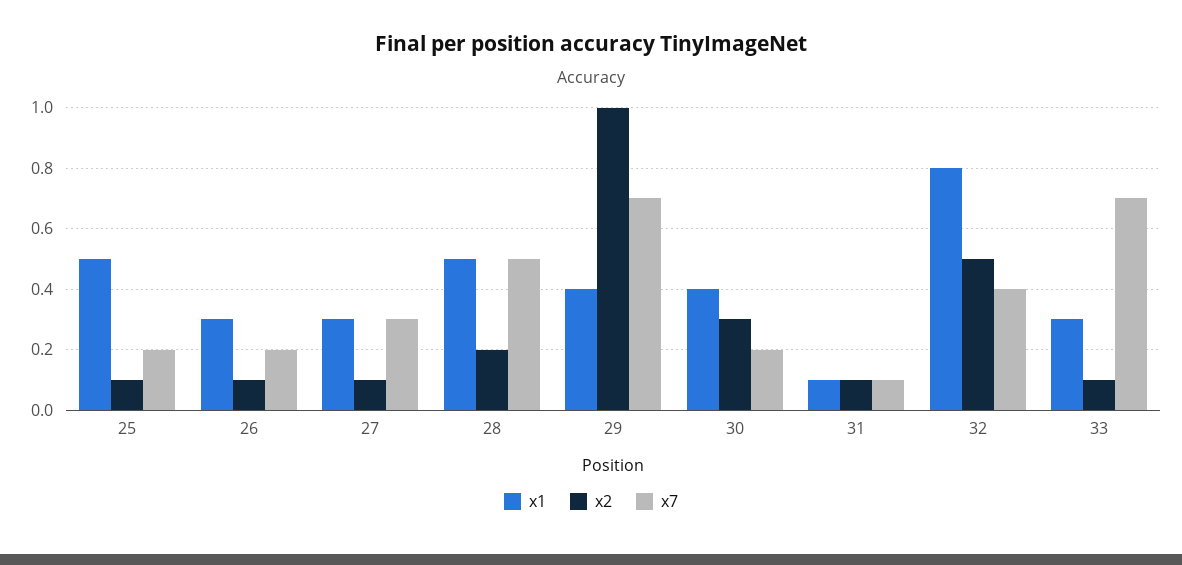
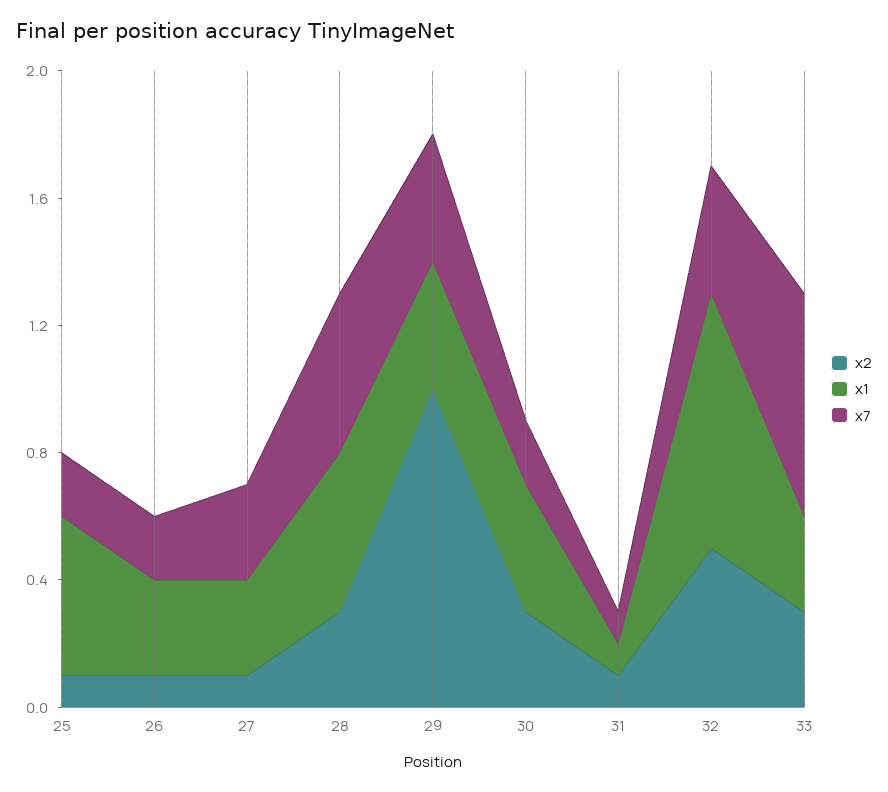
x2, 28: 0.2 -> 0.3
x7, 29: 0.7 -> 0.4
x2, 33: 0.1 -> 0.3

